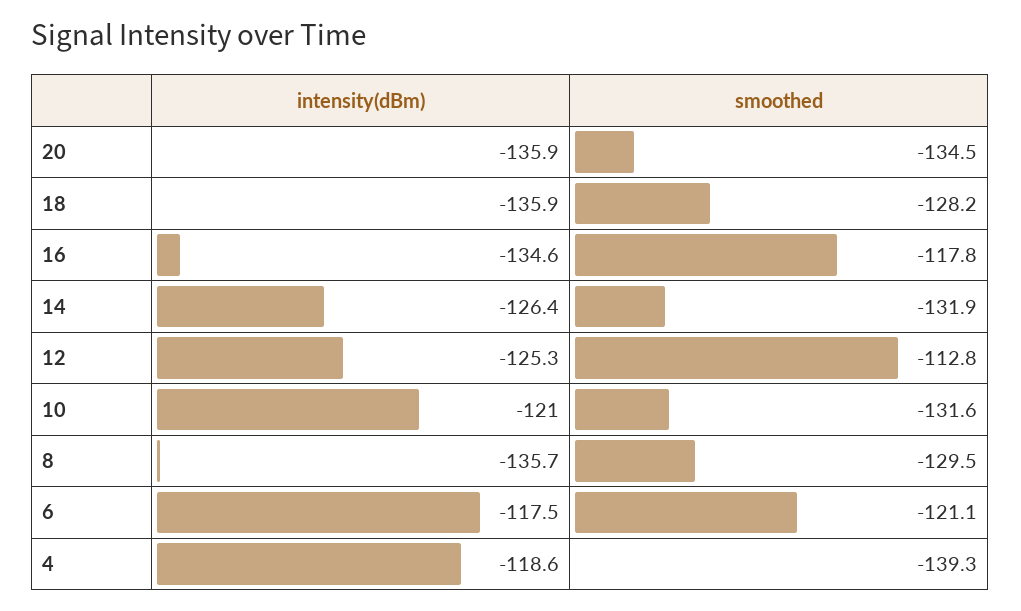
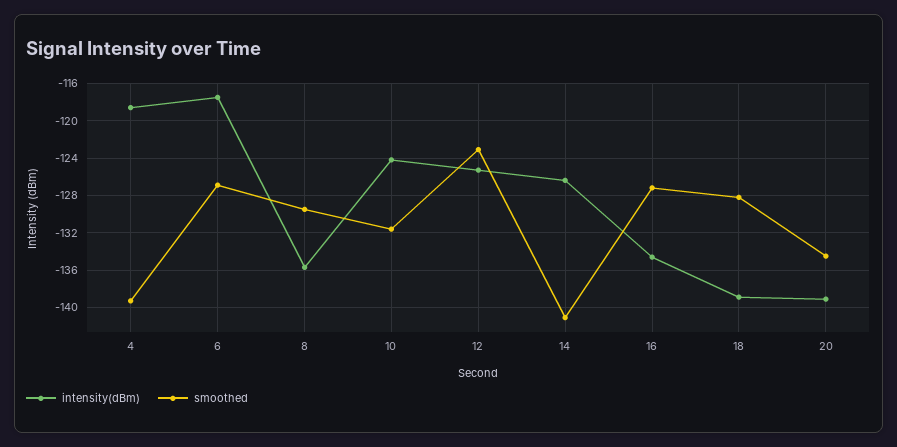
intensity(dBm), 20: -135.9 -> -139
intensity(dBm), 18: -135.9 -> -139
smoothed, 16: -117.8 -> -127
smoothed, 14: -131.9 -> -141
smoothed, 12: -112.8 -> -123
intensity(dBm), 10: -121 -> -124
smoothed, 6: -121.1 -> -127

